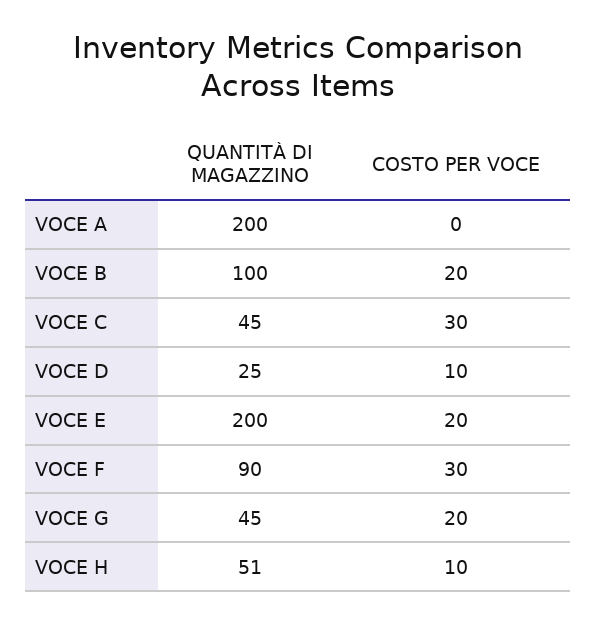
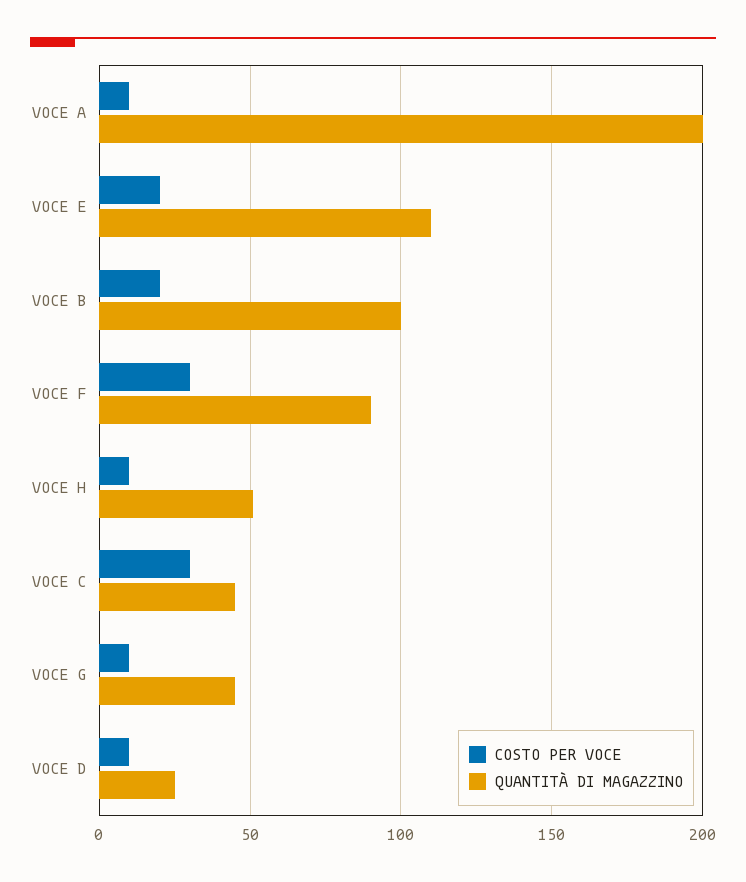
COSTO PER VOCE, VOCE A: 0 -> 10
QUANTITÀ DI MAGAZZINO, VOCE E: 200 -> 110
COSTO PER VOCE, VOCE G: 20 -> 10

